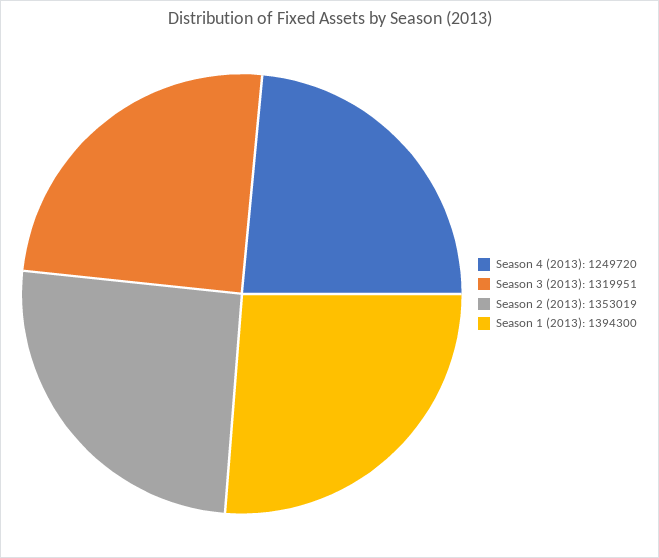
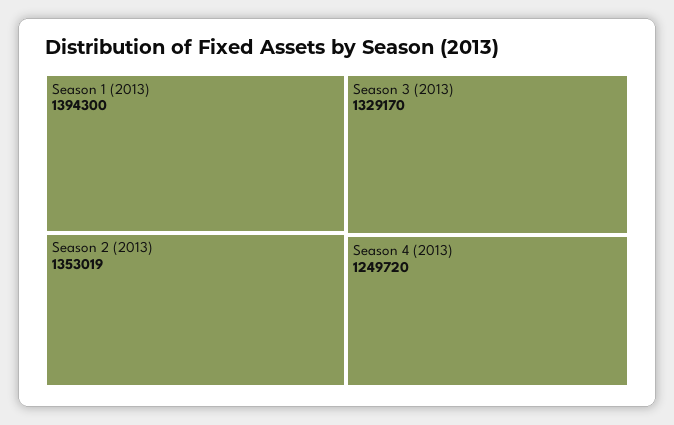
Season 3 (2013): 1319951 -> 1329170

